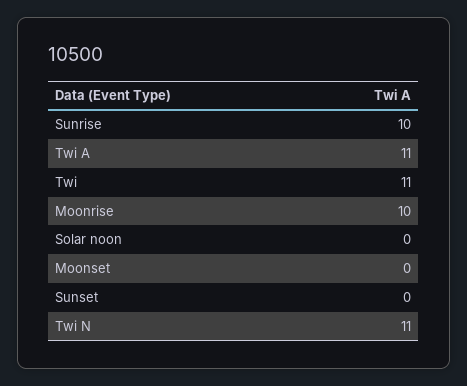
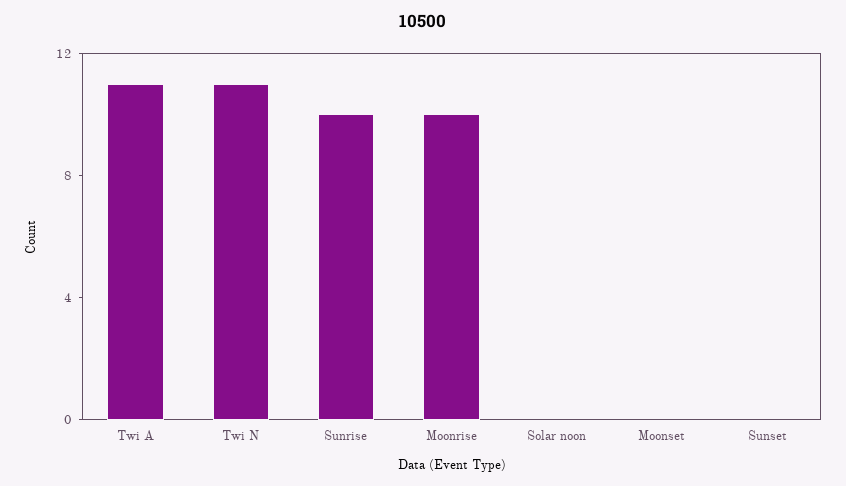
Twi: 11 -> none

